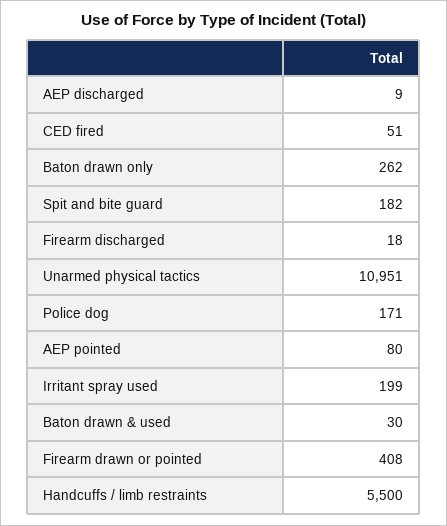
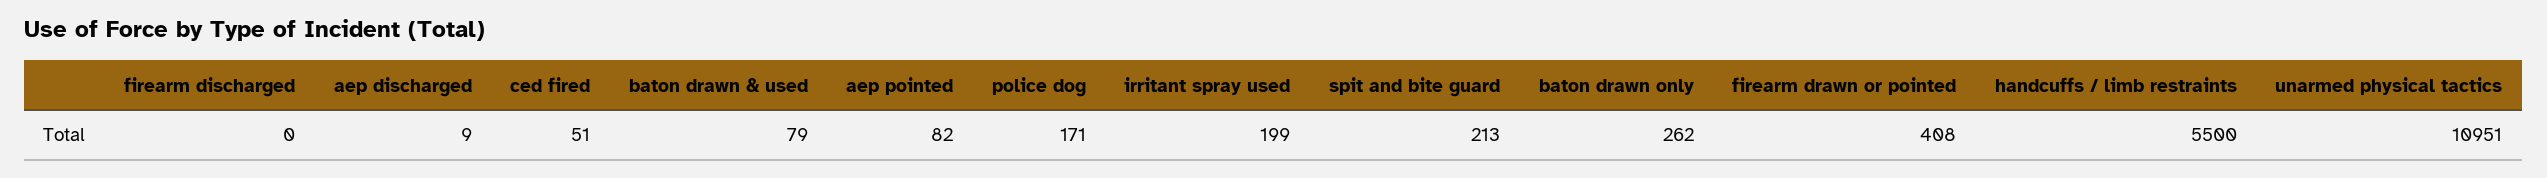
Spit and bite guard: 182 -> 213
Firearm discharged: 18 -> 0
AEP pointed: 80 -> 82
Baton drawn & used: 30 -> 79

